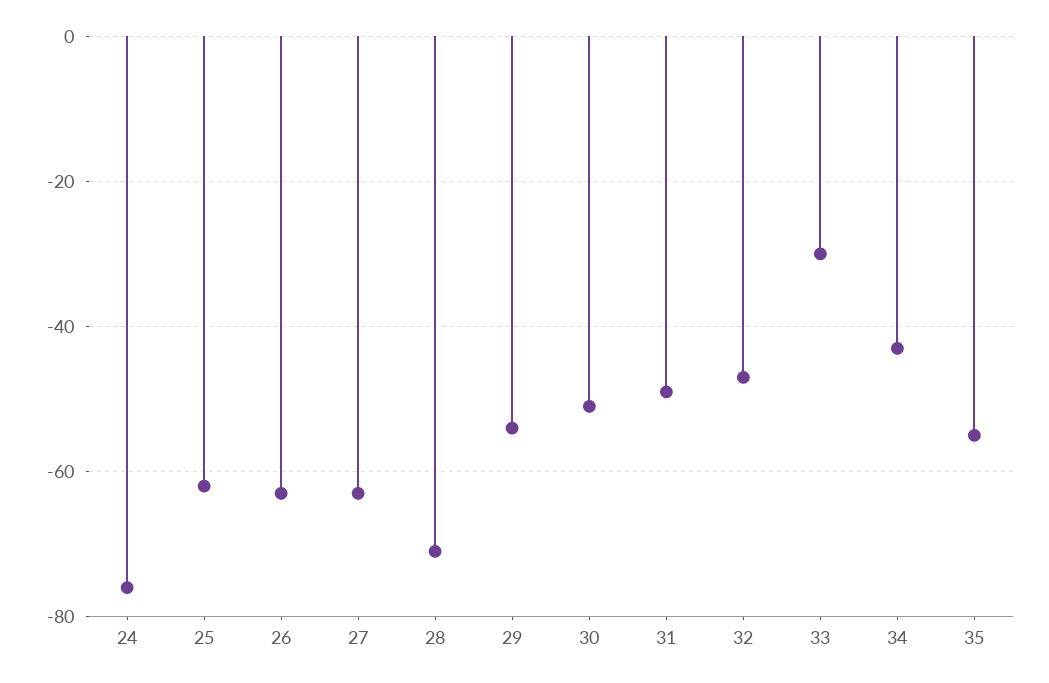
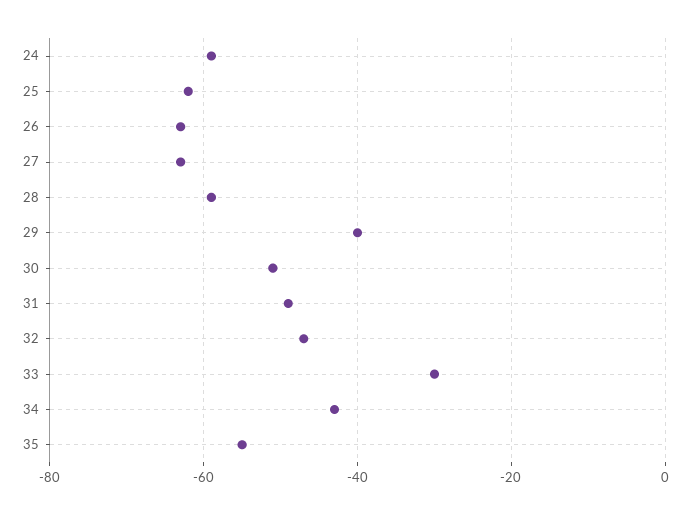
24: -75 -> -60
28: -70 -> -60
29: -55 -> -40

